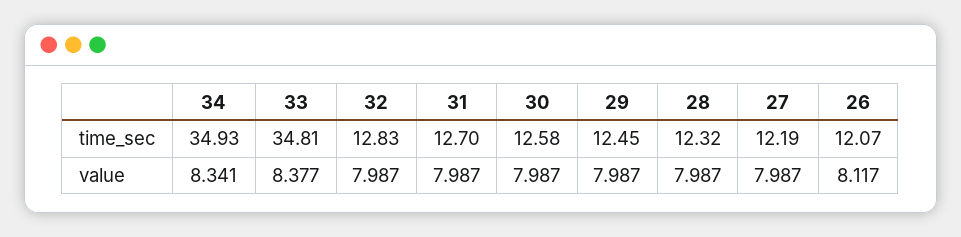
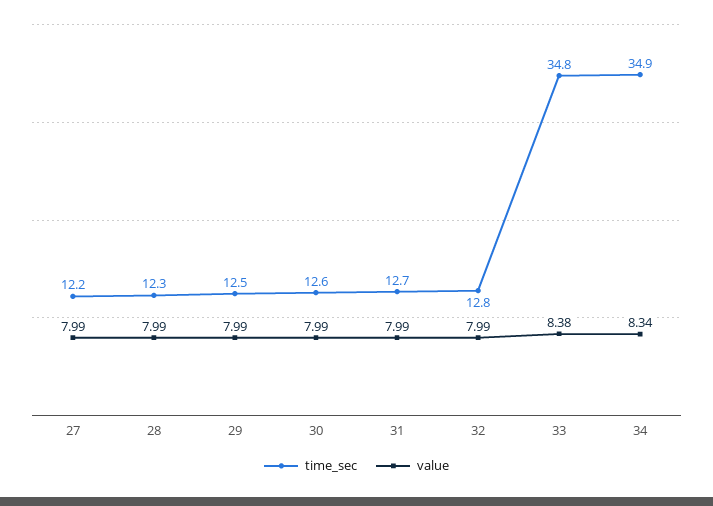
time_sec, 26: 12.07 -> none
value, 26: 8.117 -> none

